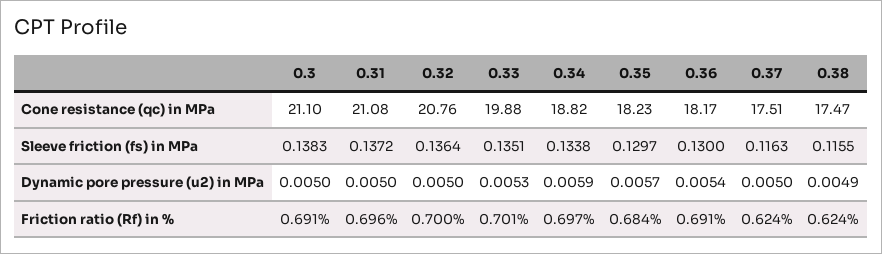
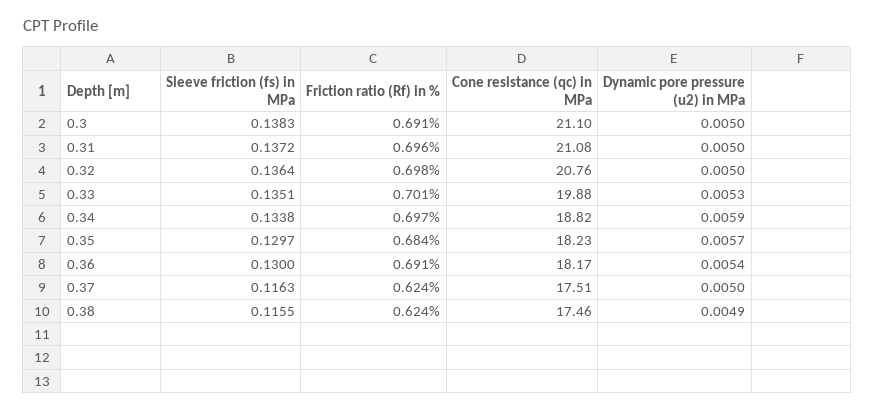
0.38, Cone resistance (qc) in MPa: 17.47 -> 17.46
0.32, Friction ratio (Rf) in %: 0.7 -> 0.698

